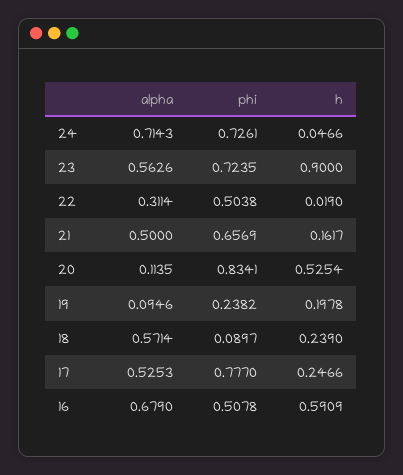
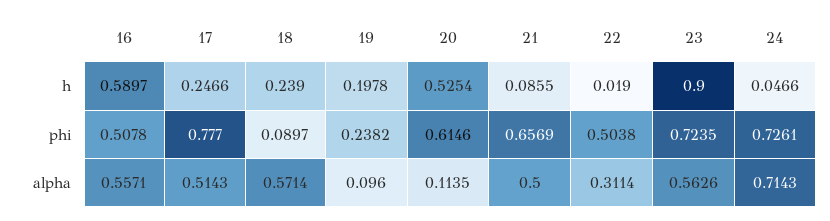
h, 21: 0.1617 -> 0.0855
phi, 20: 0.8341 -> 0.6146
alpha, 19: 0.0946 -> 0.096
alpha, 17: 0.5253 -> 0.5143
alpha, 16: 0.679 -> 0.5571
h, 16: 0.5909 -> 0.5897

